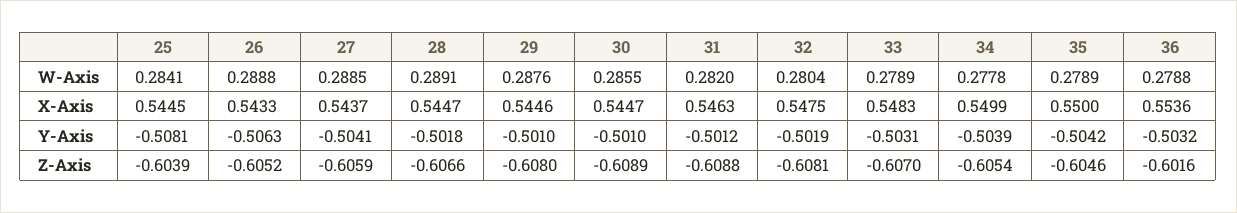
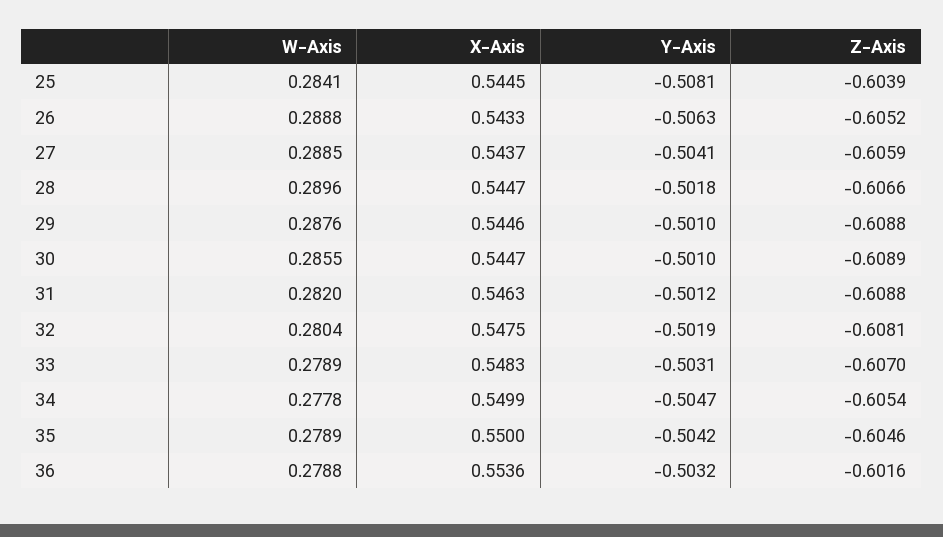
28, W-Axis: 0.2891 -> 0.2896
34, Y-Axis: -0.5039 -> -0.5047
29, Z-Axis: -0.608 -> -0.6088

